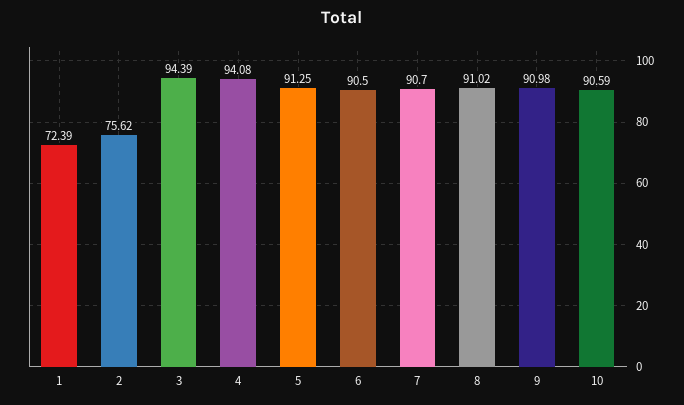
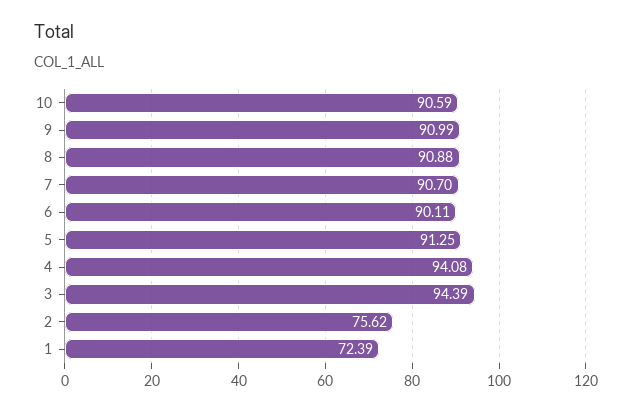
6: 90.5 -> 90.11
8: 91.02 -> 90.88
9: 90.98 -> 90.99

